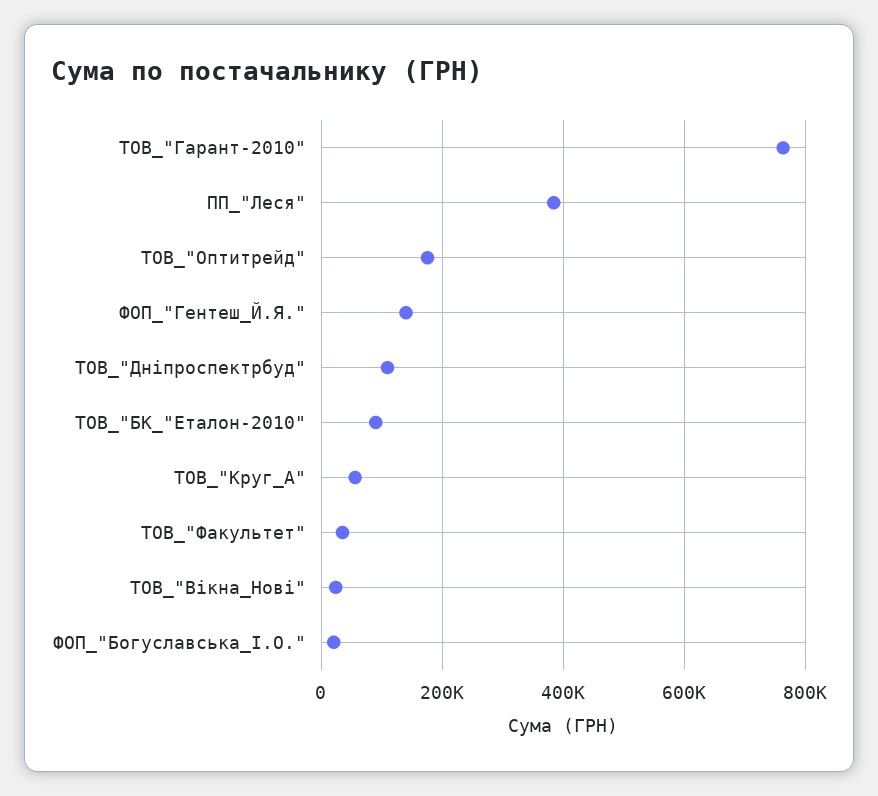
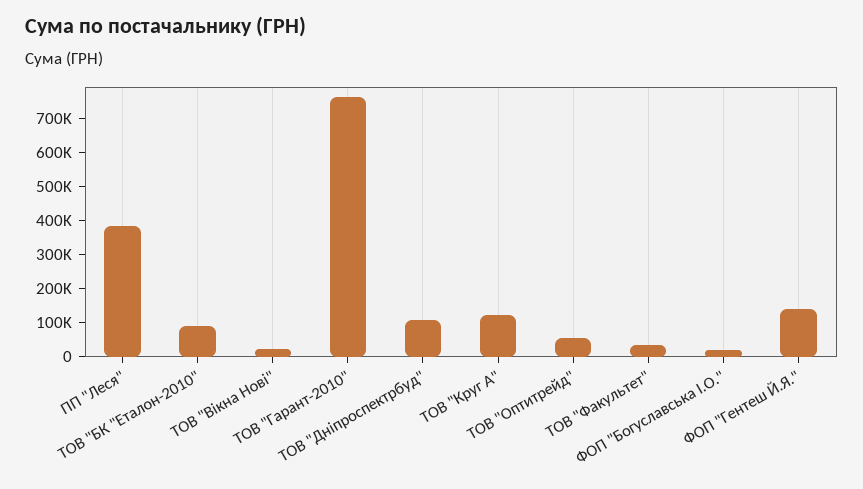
ТОВ_"Оптитрейд": 180000 -> 50000
ТОВ_"Круг_А": 60000 -> 125000

